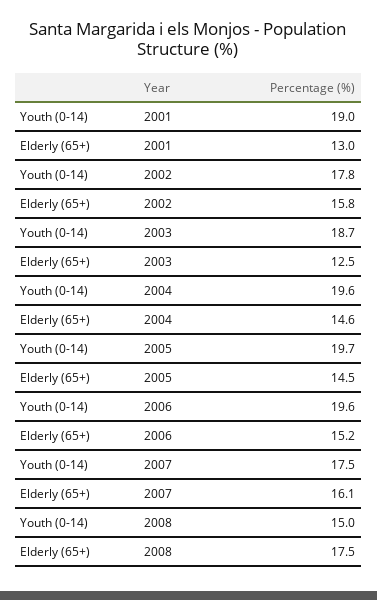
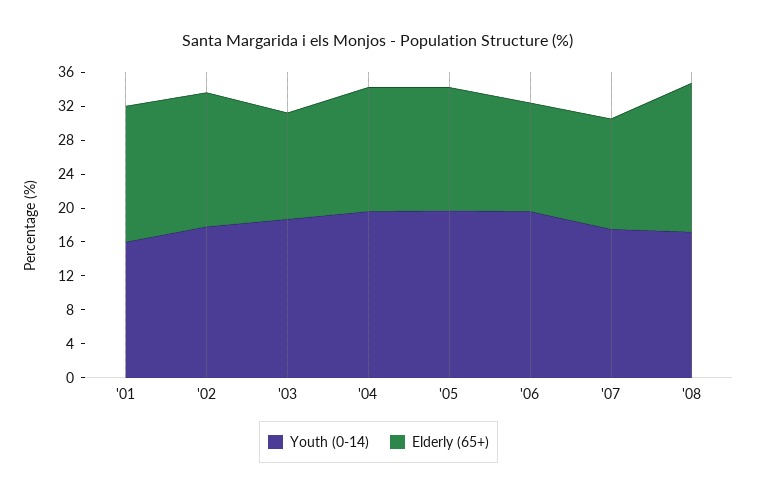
Youth (0-14), 2001: 19 -> 16
Elderly (65+), 2001: 13 -> 16
Elderly (65+), 2006: 15.2 -> 13
Elderly (65+), 2007: 16.1 -> 13
Youth (0-14), 2008: 15 -> 17

